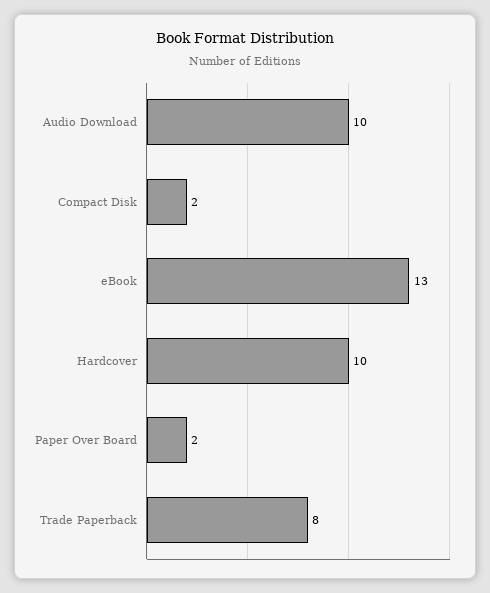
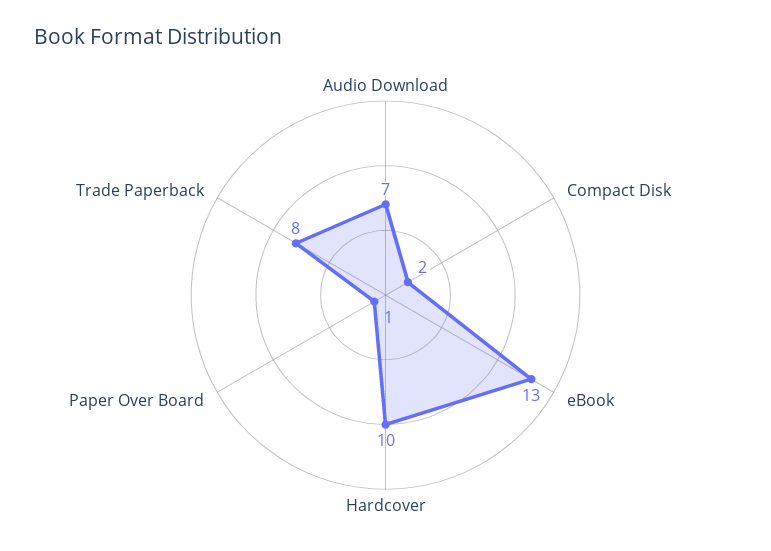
Audio Download: 10 -> 7
Paper Over Board: 2 -> 1

